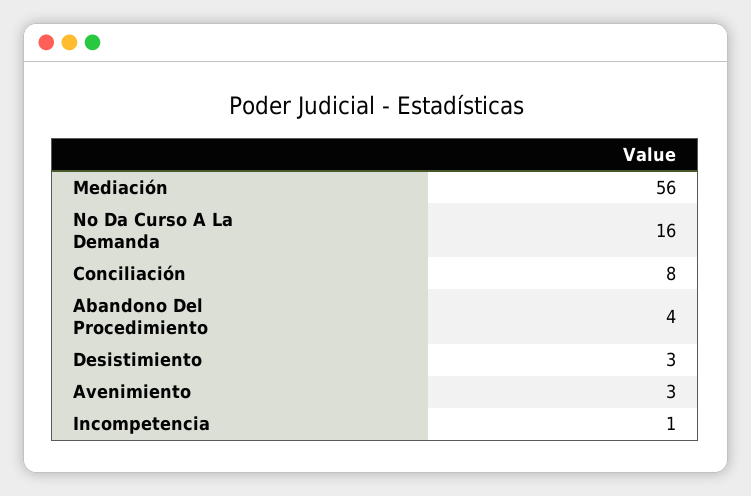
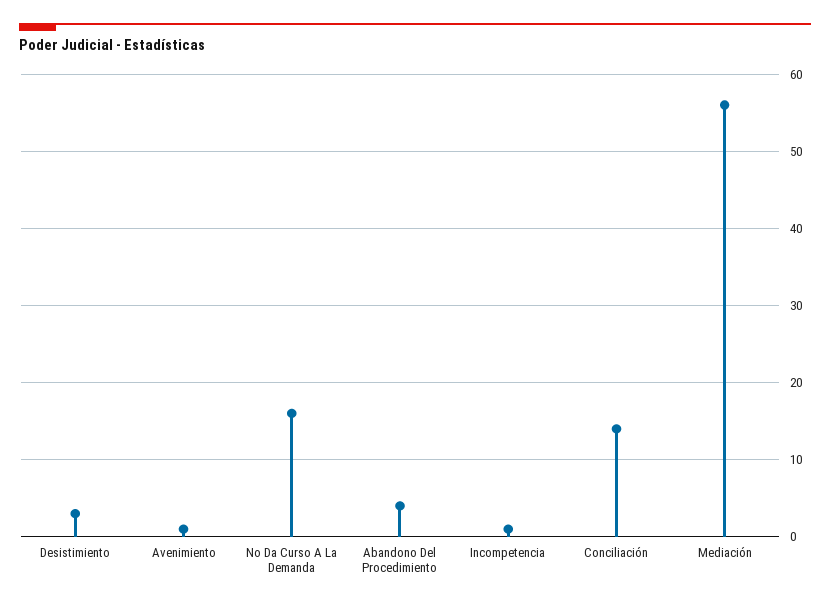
Conciliación: 8 -> 14
Avenimiento: 3 -> 1

